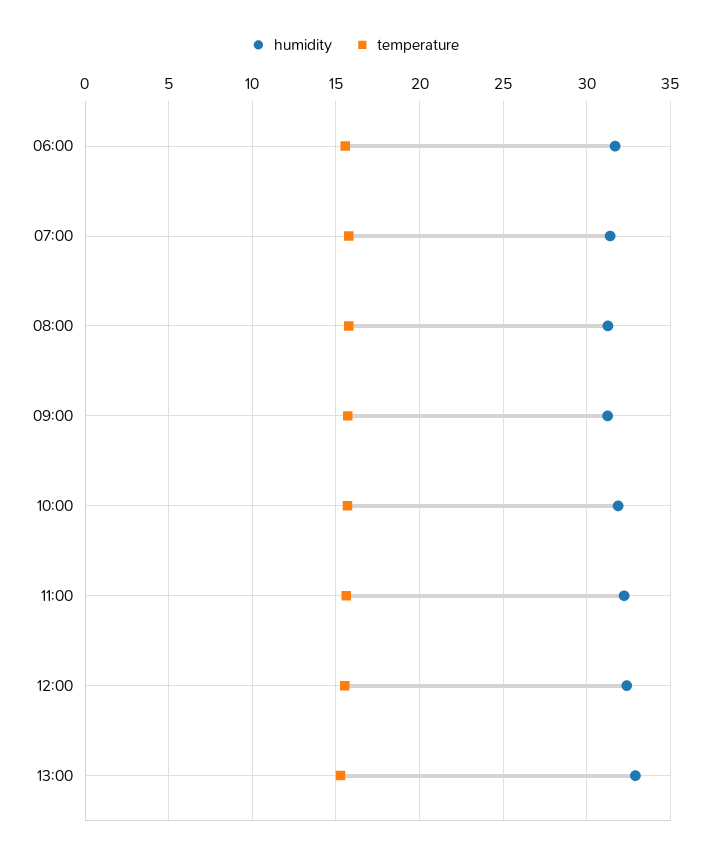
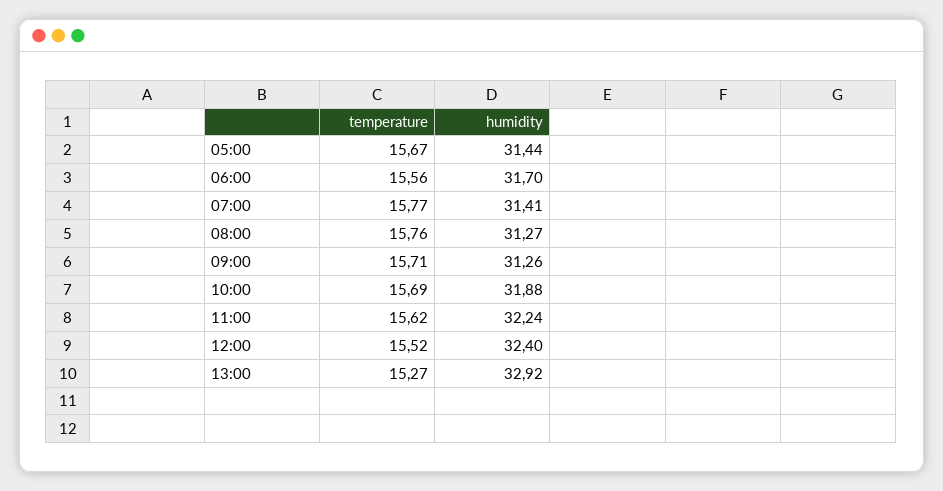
temperature, 05:00: none -> 15.67
humidity, 05:00: none -> 31.44

